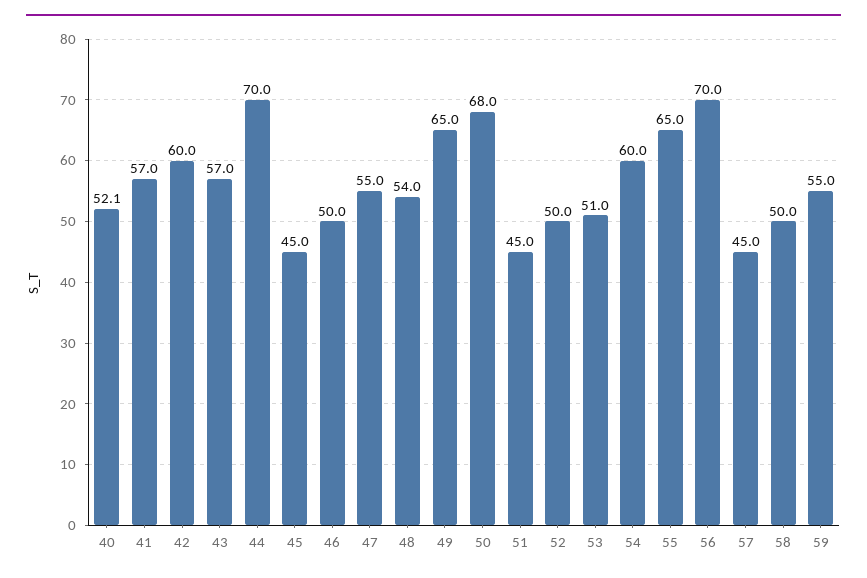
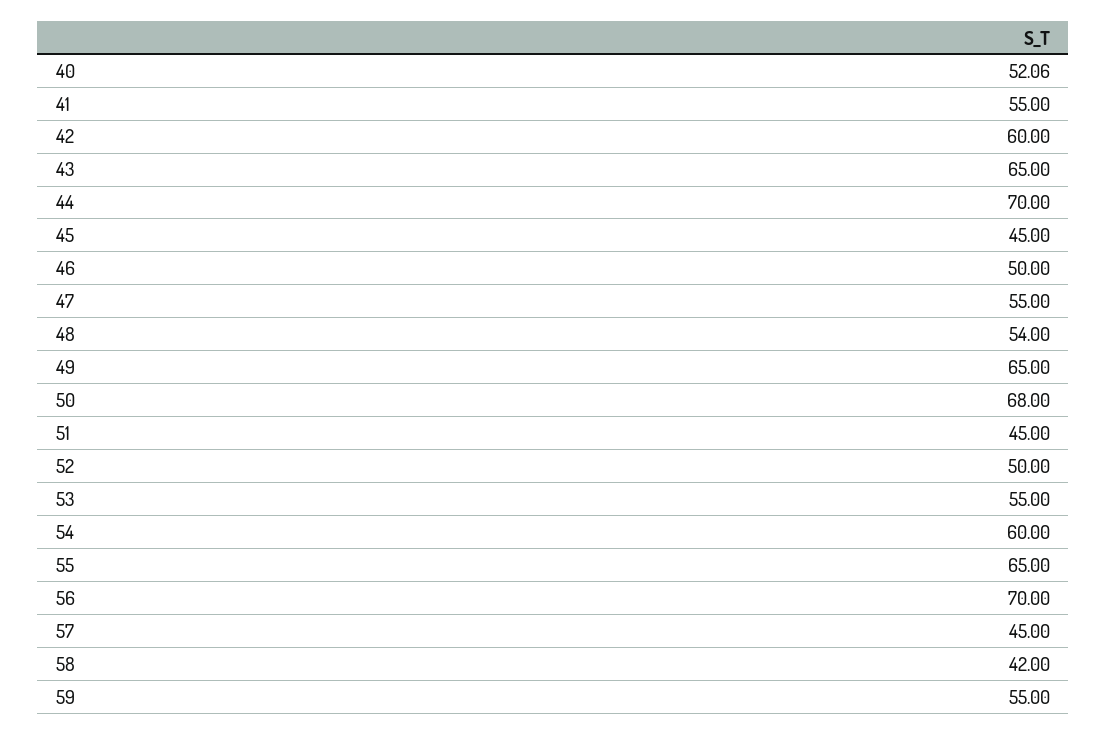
41: 57 -> 55
43: 57 -> 65
53: 51 -> 55
58: 50 -> 42

